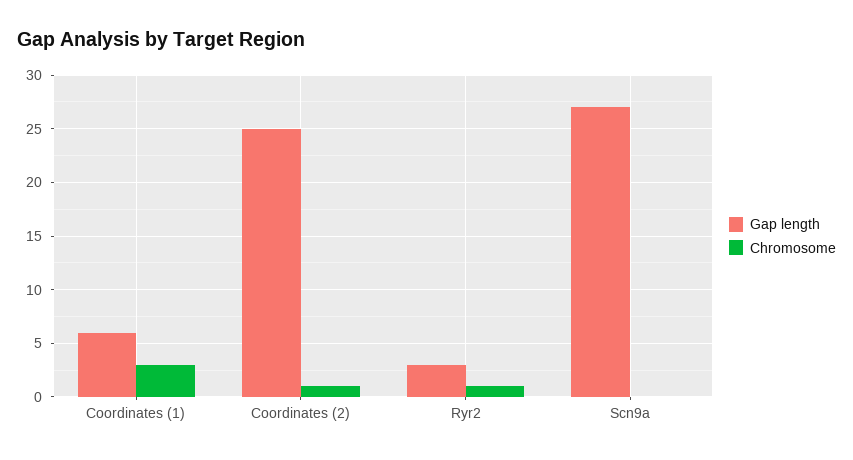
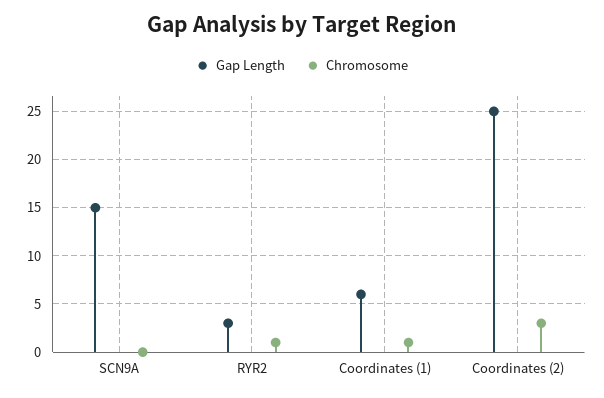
Chromosome, Coordinates (1): 3 -> 1
Chromosome, Coordinates (2): 1 -> 3
Gap length, Scn9a: 27 -> 15

